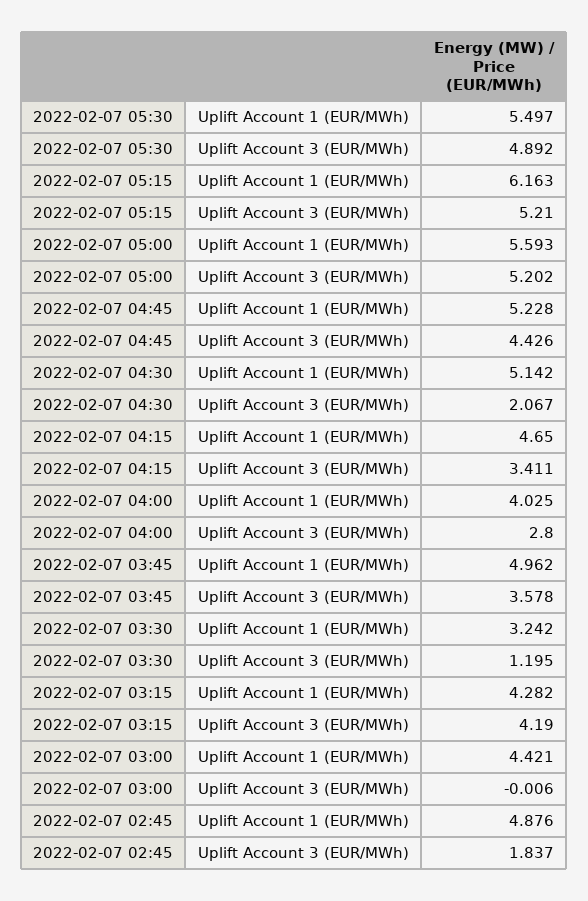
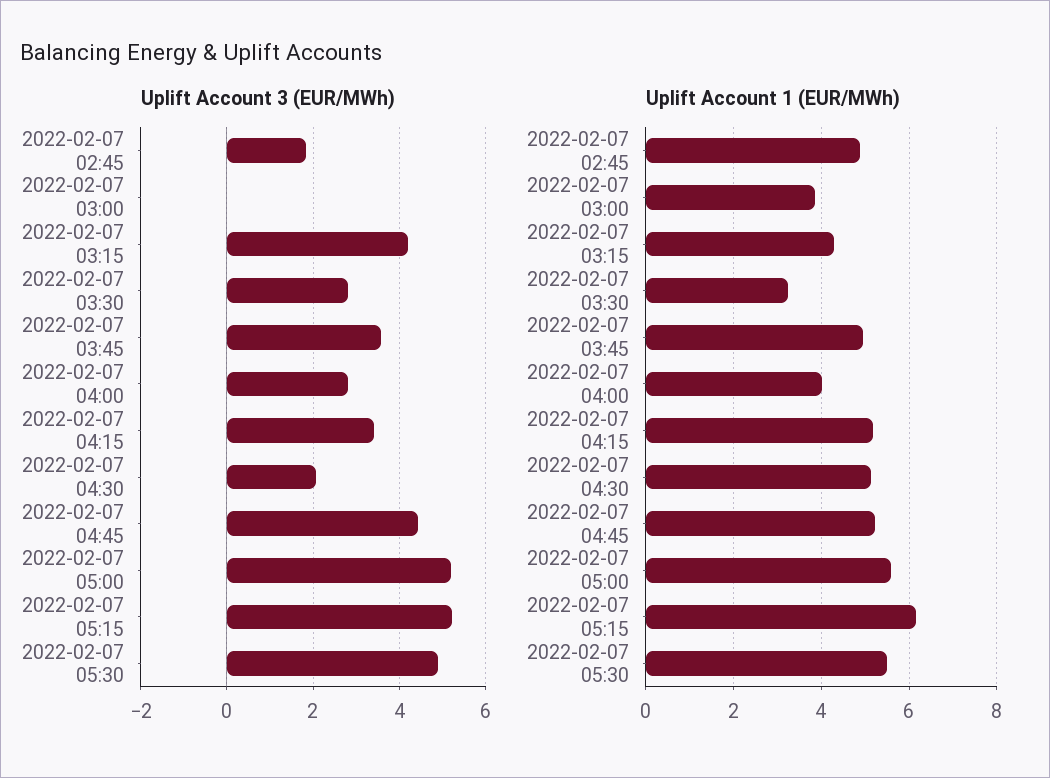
Uplift Account 1 (EUR/MWh), 2022-02-07 04:15: 4.65 -> 5.2
Uplift Account 3 (EUR/MWh), 2022-02-07 03:30: 1.195 -> 2.8
Uplift Account 1 (EUR/MWh), 2022-02-07 03:00: 4.421 -> 3.8

